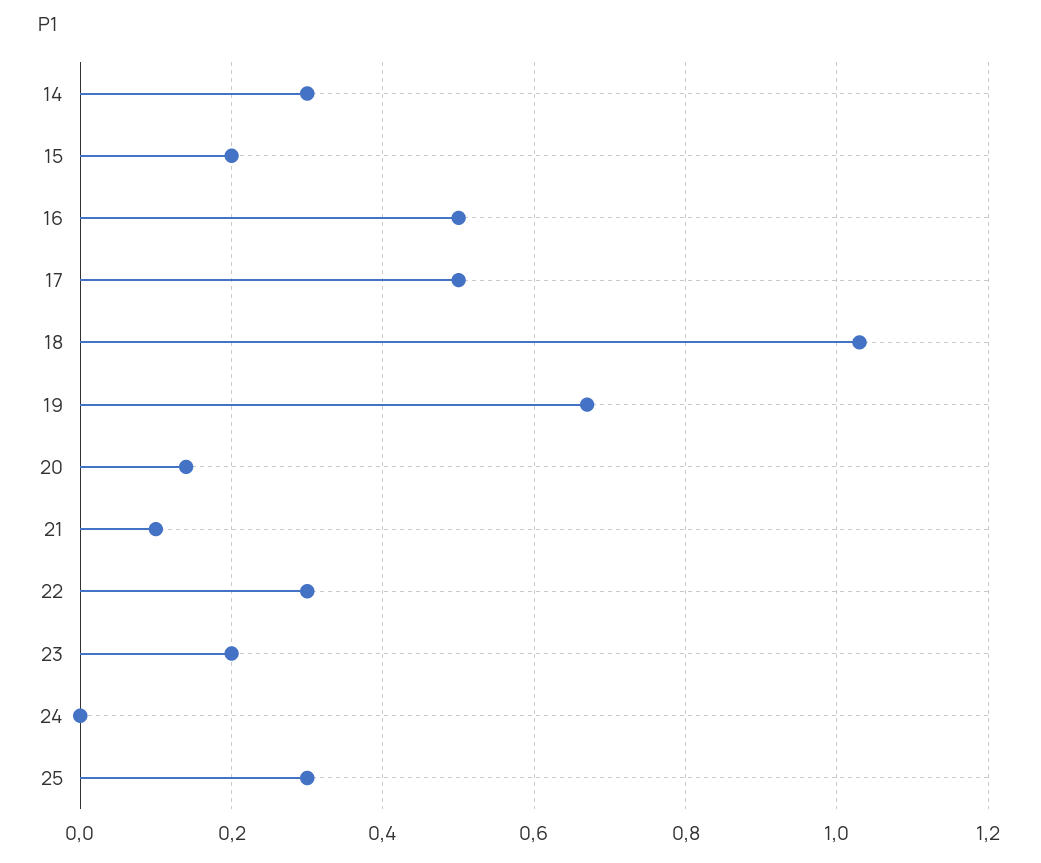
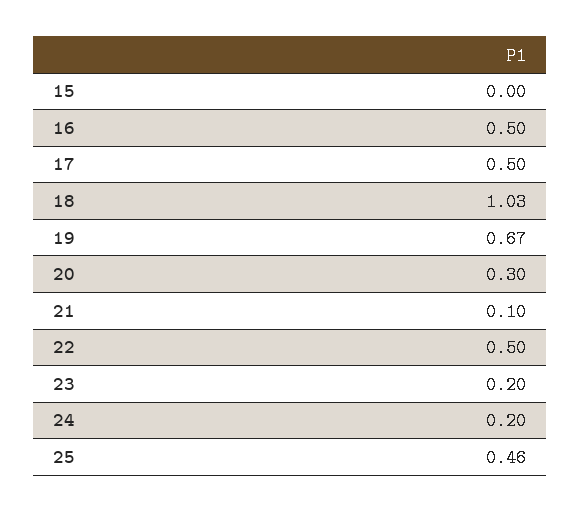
14: 0.3 -> none
15: 0.2 -> 0
20: 0.15 -> 0.3
22: 0.3 -> 0.5
24: 0 -> 0.2
25: 0.3 -> 0.46

